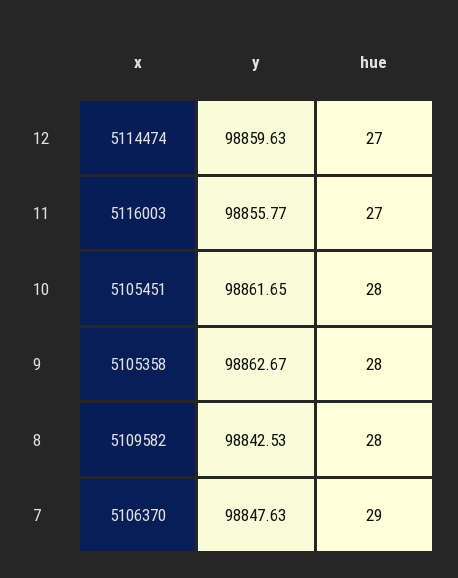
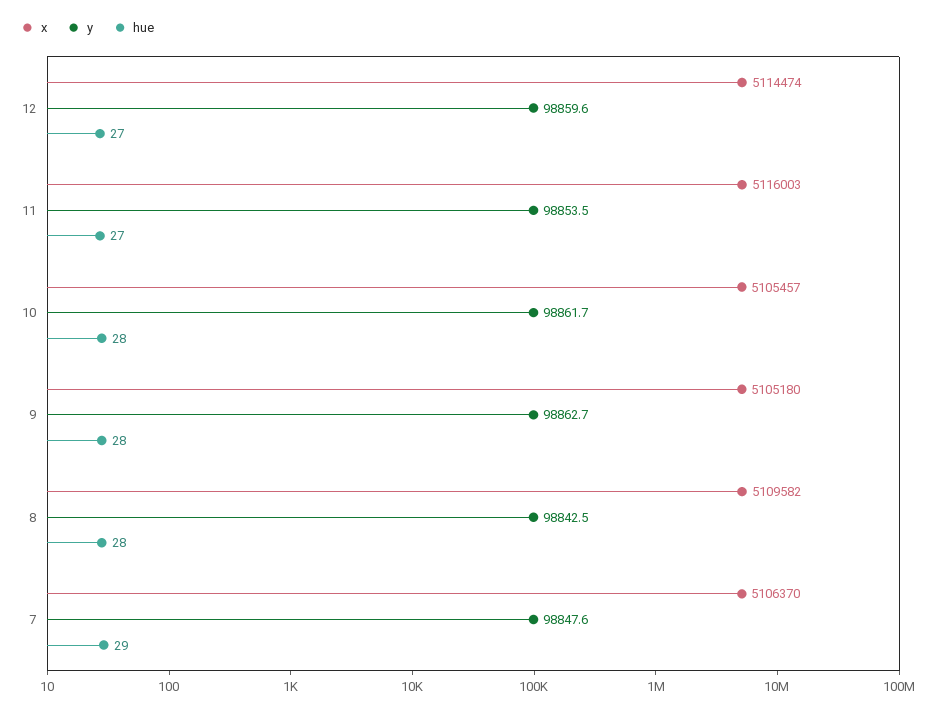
y, 11: 98855.77 -> 98853.5
x, 10: 5105451 -> 5105457
x, 9: 5105358 -> 5105180

